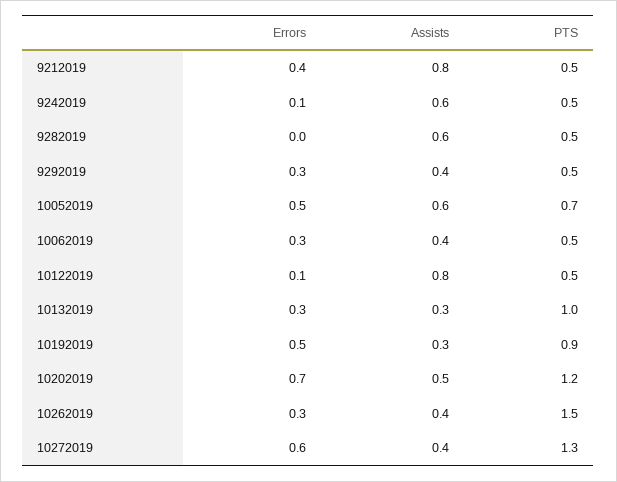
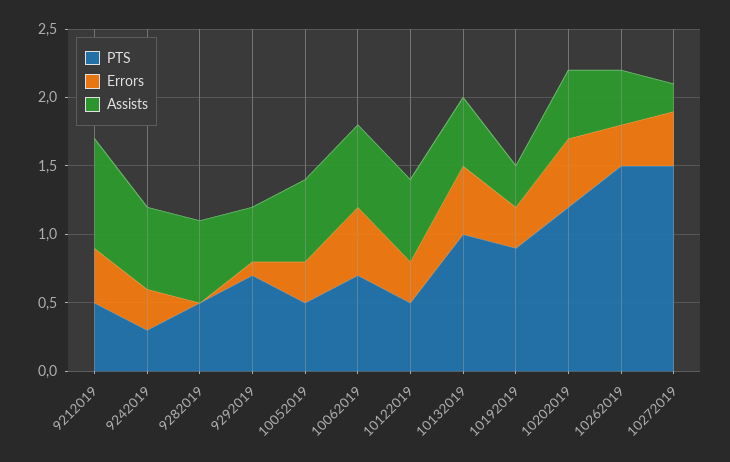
Errors, 9242019: 0.1 -> 0.3
PTS, 9242019: 0.5 -> 0.3
Errors, 9292019: 0.3 -> 0.1
PTS, 9292019: 0.5 -> 0.7
Errors, 10052019: 0.5 -> 0.3
PTS, 10052019: 0.7 -> 0.5
Errors, 10062019: 0.3 -> 0.5
Assists, 10062019: 0.4 -> 0.6
PTS, 10062019: 0.5 -> 0.7
Errors, 10122019: 0.1 -> 0.3
Assists, 10122019: 0.8 -> 0.6
Errors, 10132019: 0.3 -> 0.5
Assists, 10132019: 0.3 -> 0.5
Errors, 10192019: 0.5 -> 0.3
Errors, 10202019: 0.7 -> 0.5
Errors, 10272019: 0.6 -> 0.4
Assists, 10272019: 0.4 -> 0.2
PTS, 10272019: 1.3 -> 1.5

